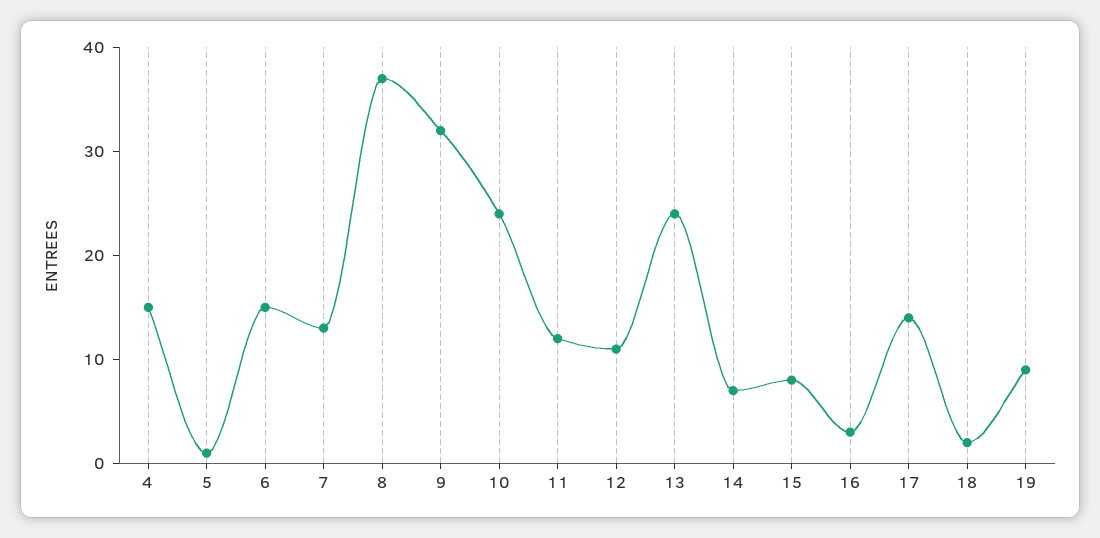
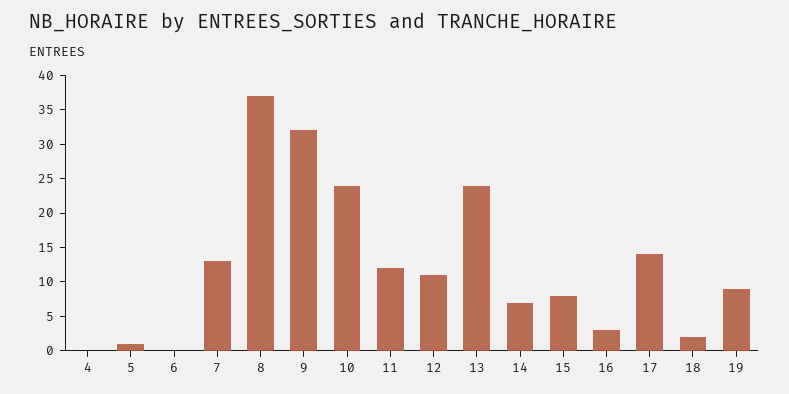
4: 15 -> 0
6: 15 -> 0

